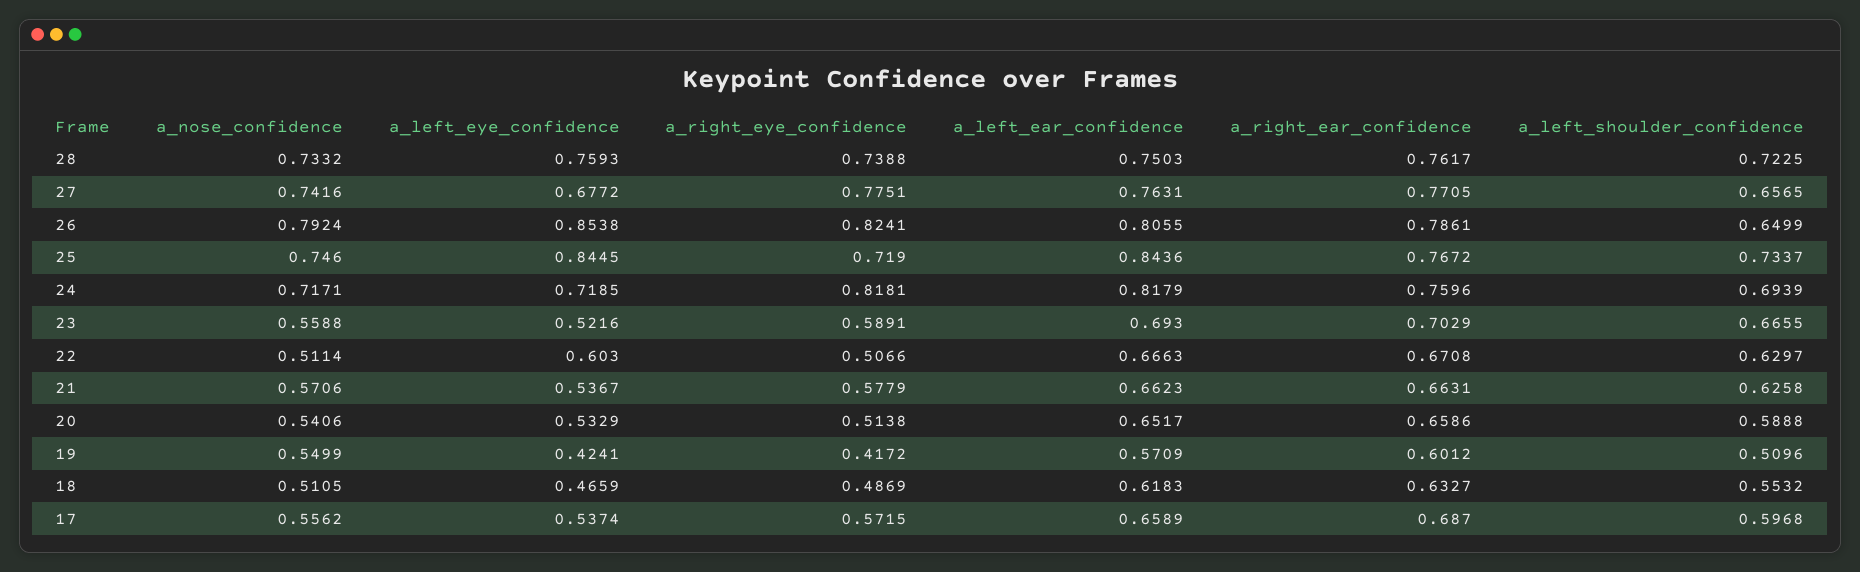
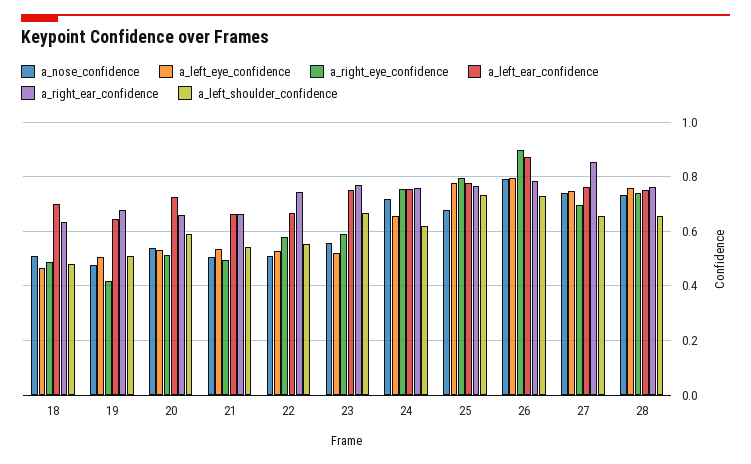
a_left_shoulder_confidence, 28: 0.7225 -> 0.65
a_left_eye_confidence, 27: 0.6772 -> 0.75
a_right_eye_confidence, 27: 0.7751 -> 0.7
a_right_ear_confidence, 27: 0.7705 -> 0.85
a_left_eye_confidence, 26: 0.8538 -> 0.8
a_right_eye_confidence, 26: 0.8241 -> 0.9
a_left_ear_confidence, 26: 0.8055 -> 0.875
a_left_shoulder_confidence, 26: 0.6499 -> 0.725
a_nose_confidence, 25: 0.746 -> 0.675
a_left_eye_confidence, 25: 0.8445 -> 0.775
a_right_eye_confidence, 25: 0.719 -> 0.8
a_left_ear_confidence, 25: 0.8436 -> 0.775
a_left_eye_confidence, 24: 0.7185 -> 0.65
a_right_eye_confidence, 24: 0.8181 -> 0.75
a_left_ear_confidence, 24: 0.8179 -> 0.75
a_left_shoulder_confidence, 24: 0.6939 -> 0.625
a_left_ear_confidence, 23: 0.693 -> 0.75
a_right_ear_confidence, 23: 0.7029 -> 0.775
a_left_eye_confidence, 22: 0.603 -> 0.525
a_right_eye_confidence, 22: 0.5066 -> 0.575
a_right_ear_confidence, 22: 0.6708 -> 0.75
a_left_shoulder_confidence, 22: 0.6297 -> 0.55
a_nose_confidence, 21: 0.5706 -> 0.5
a_right_eye_confidence, 21: 0.5779 -> 0.5
a_left_shoulder_confidence, 21: 0.6258 -> 0.55
a_left_ear_confidence, 20: 0.6517 -> 0.725
a_nose_confidence, 19: 0.5499 -> 0.475
a_left_eye_confidence, 19: 0.4241 -> 0.5
a_left_ear_confidence, 19: 0.5709 -> 0.65
a_right_ear_confidence, 19: 0.6012 -> 0.675
a_left_ear_confidence, 18: 0.6183 -> 0.7
a_left_shoulder_confidence, 18: 0.5532 -> 0.475
a_nose_confidence, 17: 0.5562 -> none
a_left_eye_confidence, 17: 0.5374 -> none
a_right_eye_confidence, 17: 0.5715 -> none
a_left_ear_confidence, 17: 0.6589 -> none
a_right_ear_confidence, 17: 0.687 -> none
a_left_shoulder_confidence, 17: 0.5968 -> none

